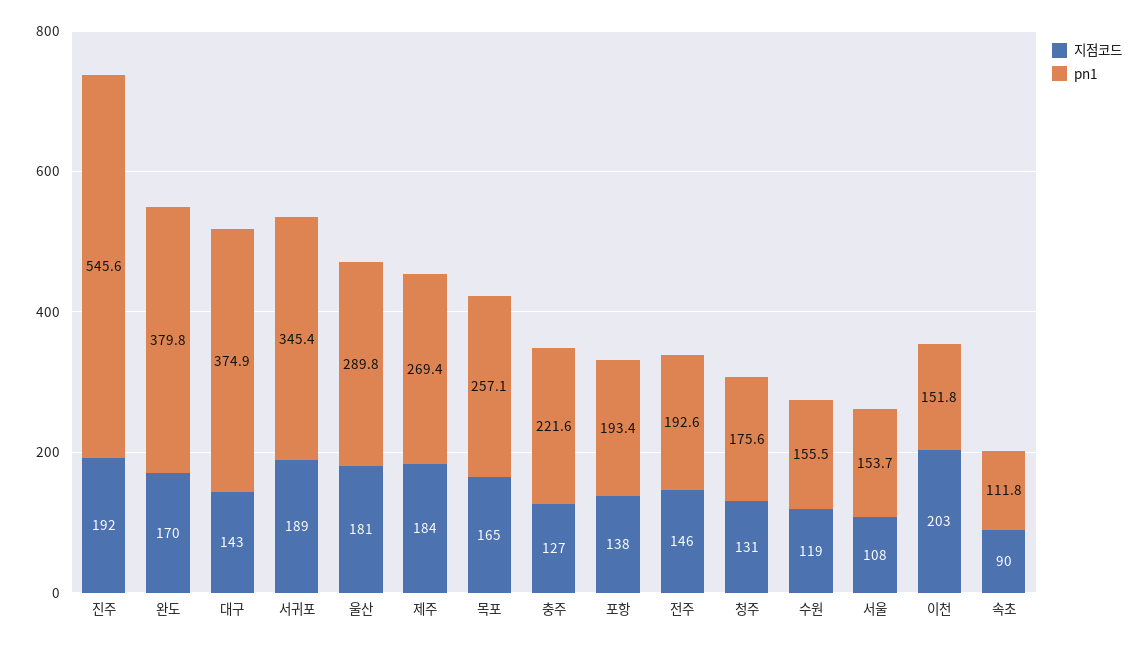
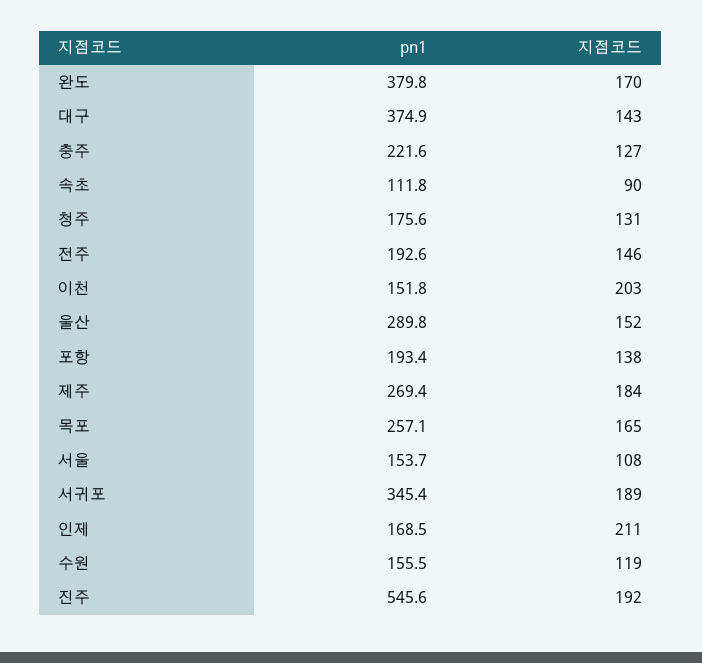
지점코드, 울산: 181 -> 152
pn1, 인제: none -> 168.5
지점코드, 인제: none -> 211

